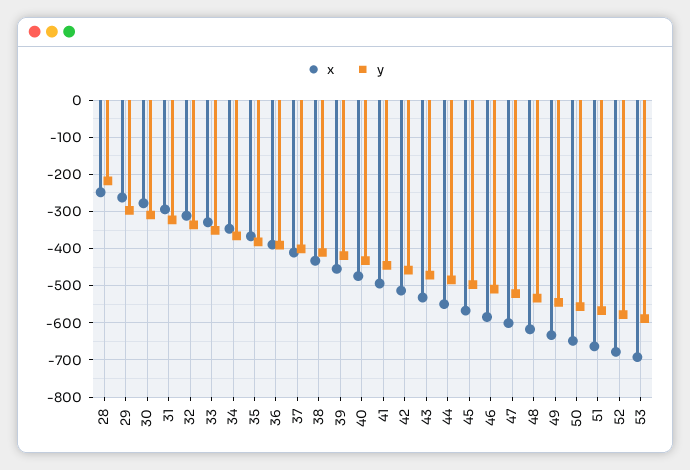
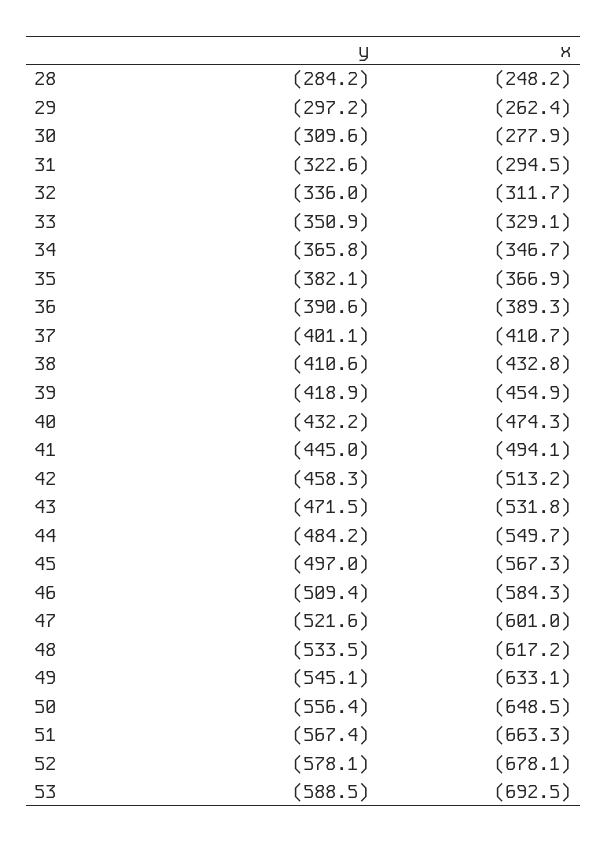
y, 28: -220 -> -284.2

